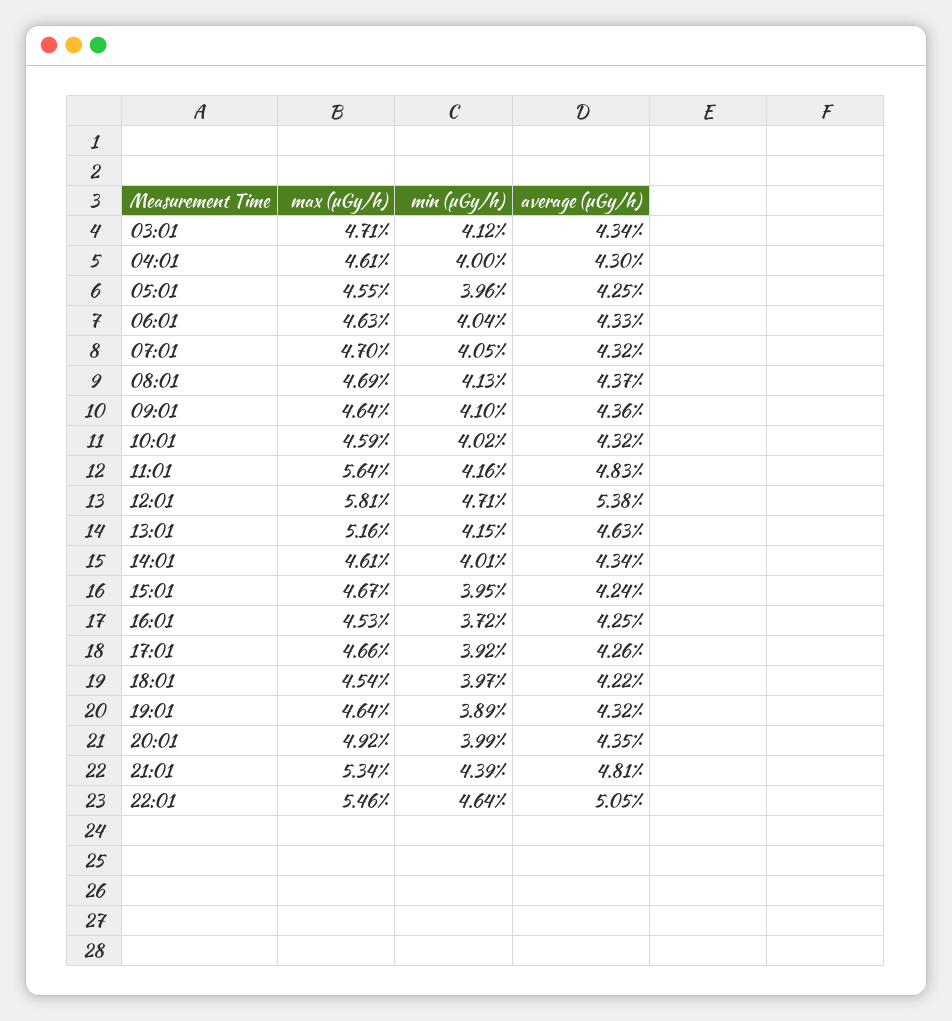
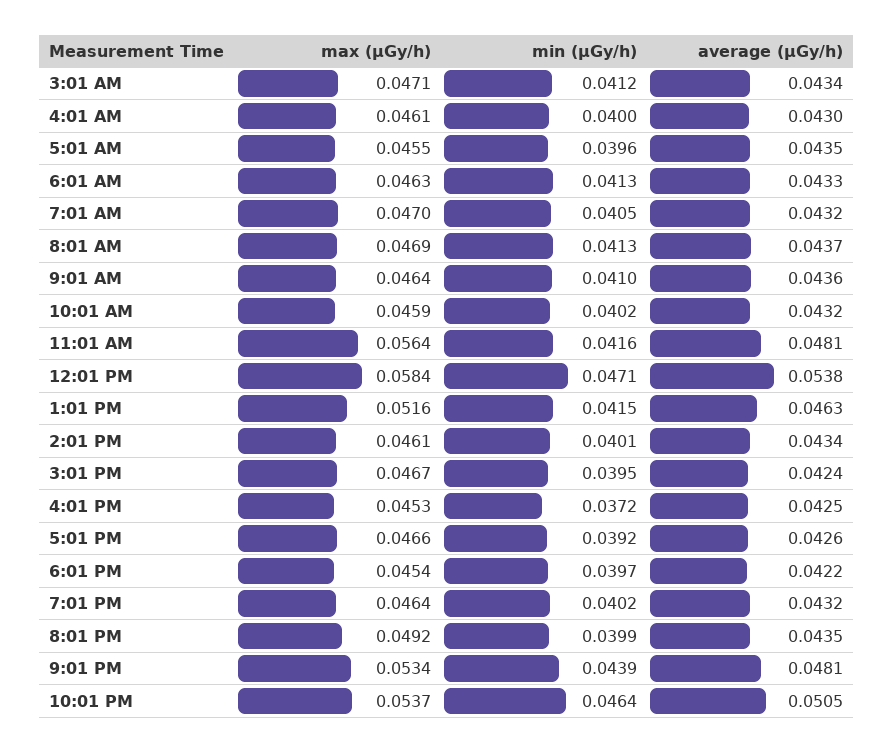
average (μGy/h), 05:01: 0.0425 -> 0.0435
min (μGy/h), 06:01: 0.0404 -> 0.0413
average (μGy/h), 11:01: 0.0483 -> 0.0481
max (μGy/h), 12:01: 0.0581 -> 0.0584
min (μGy/h), 19:01: 0.0389 -> 0.0402
max (μGy/h), 22:01: 0.0546 -> 0.0537

